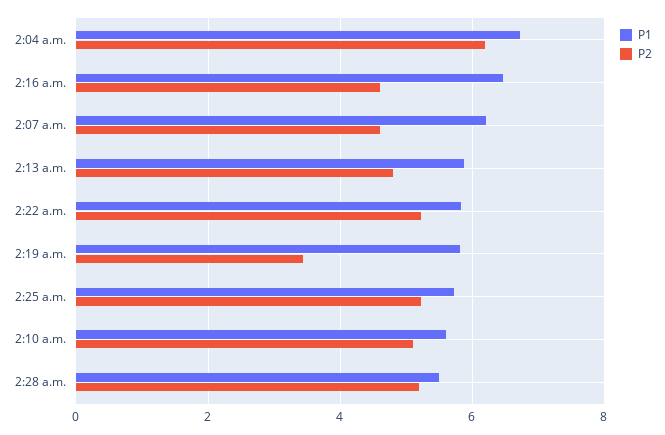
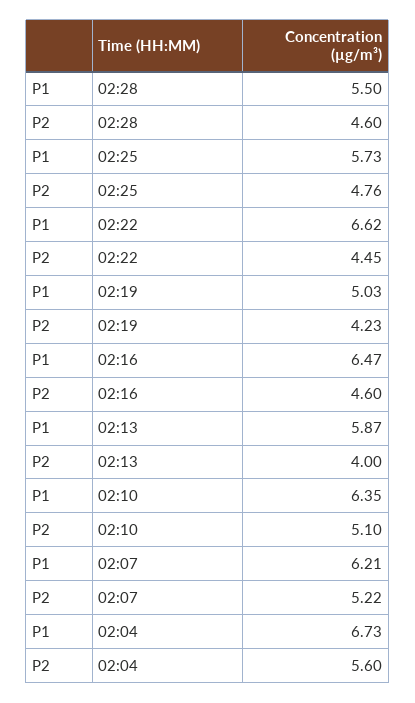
P2, 2:04 a.m.: 6.2 -> 5.6
P2, 2:07 a.m.: 4.6 -> 5.22
P2, 2:13 a.m.: 4.8 -> 4
P1, 2:22 a.m.: 5.8 -> 6.62
P2, 2:22 a.m.: 5.2 -> 4.45
P1, 2:19 a.m.: 5.8 -> 5.03
P2, 2:19 a.m.: 3.4 -> 4.23
P2, 2:25 a.m.: 5.2 -> 4.76
P1, 2:10 a.m.: 5.6 -> 6.35
P2, 2:28 a.m.: 5.2 -> 4.6

